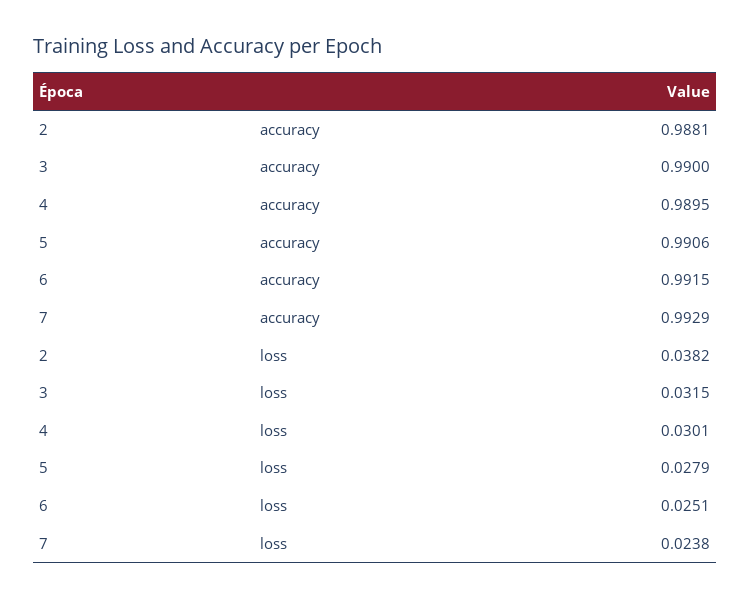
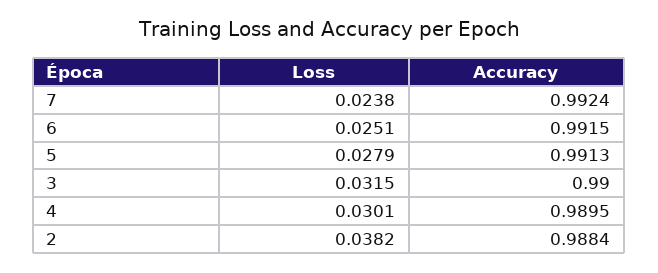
2, accuracy: 0.9881 -> 0.9884
5, accuracy: 0.9906 -> 0.9913
7, accuracy: 0.9929 -> 0.9924

